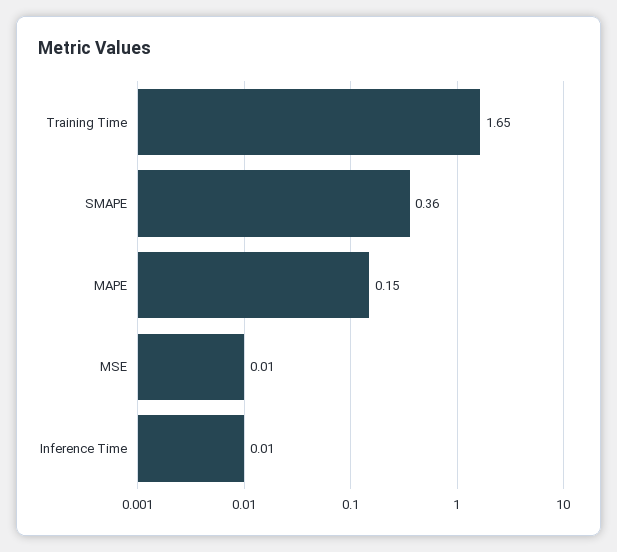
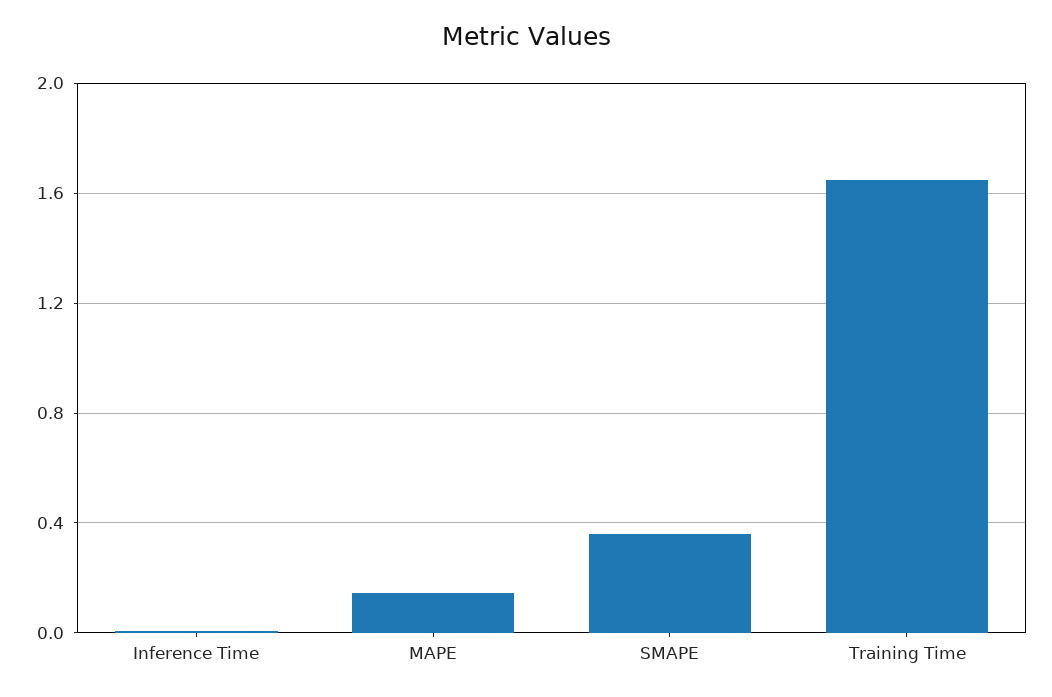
MSE: 0.01 -> none

